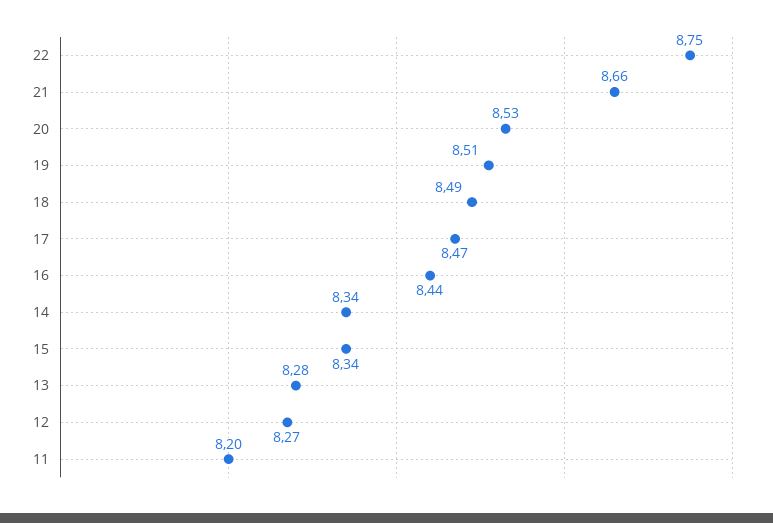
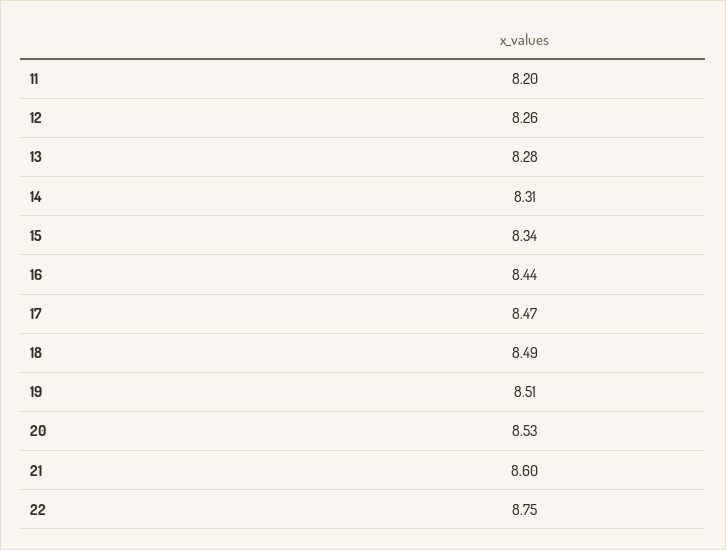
21: 8.66 -> 8.6
14: 8.34 -> 8.31
12: 8.27 -> 8.26

